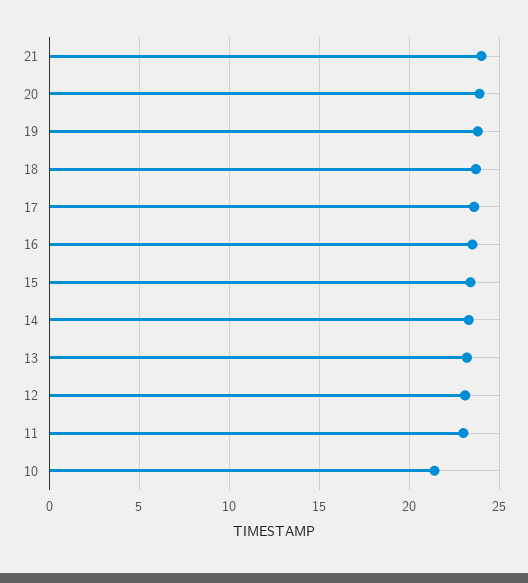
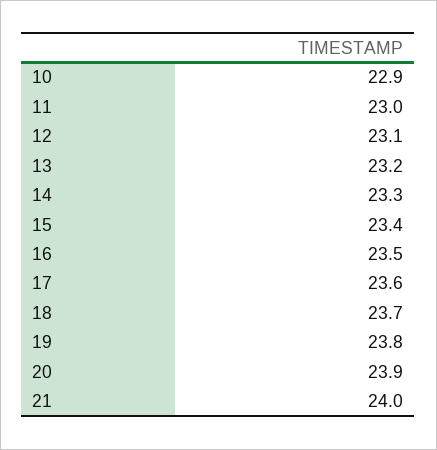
10: 21.5 -> 22.9

